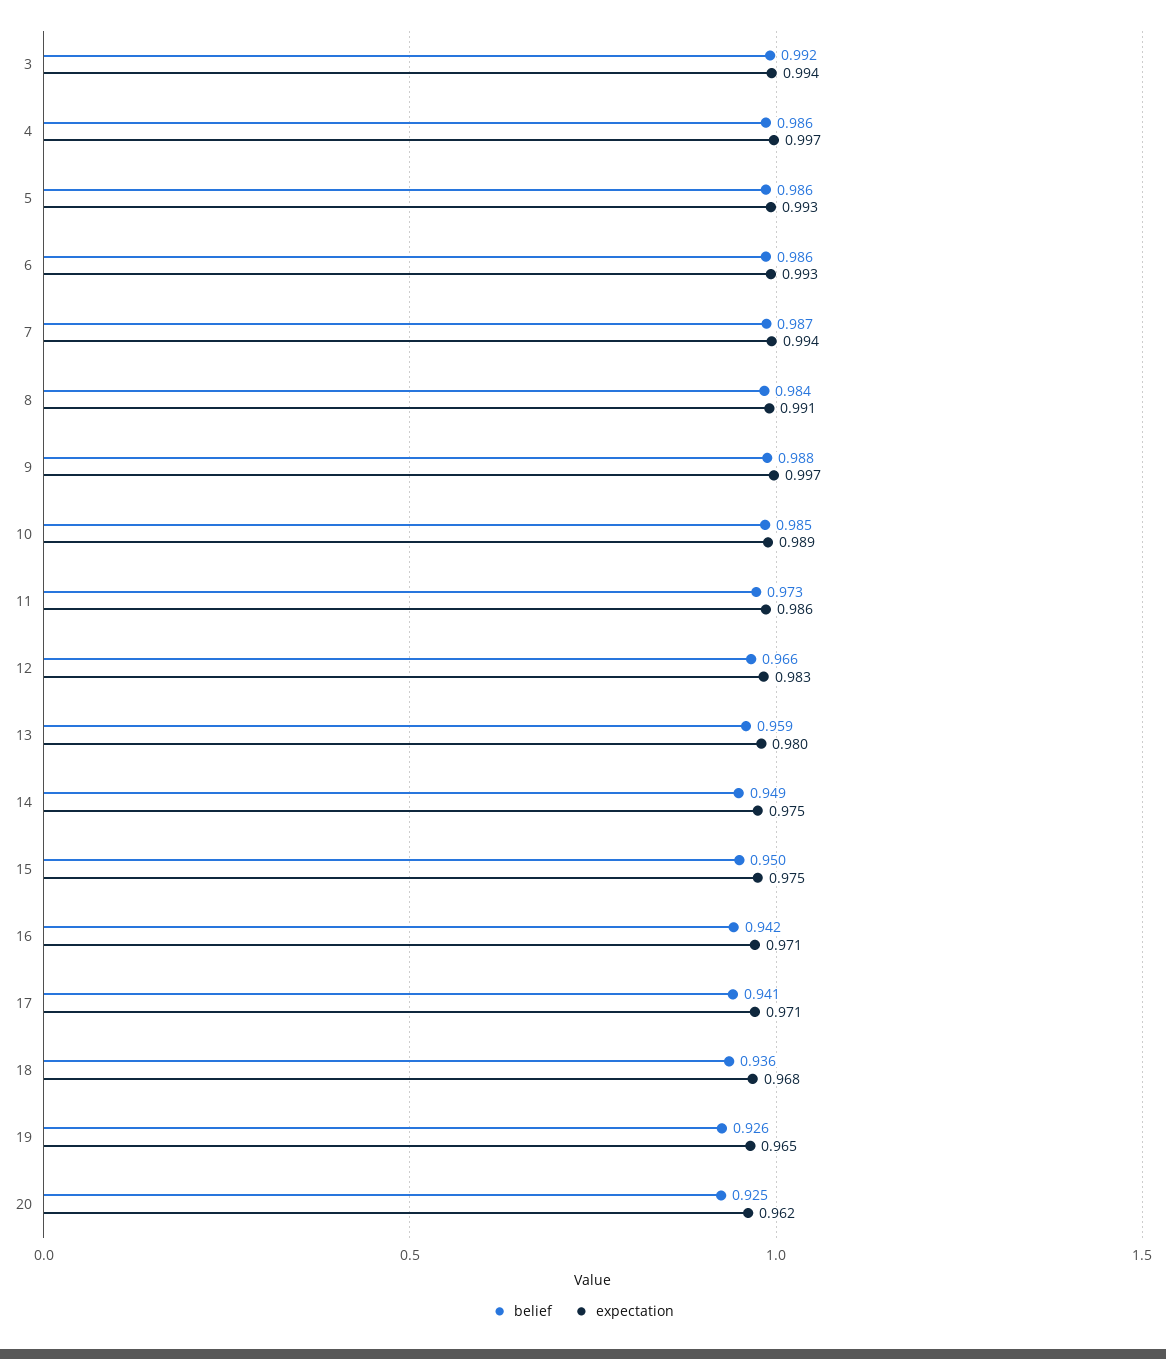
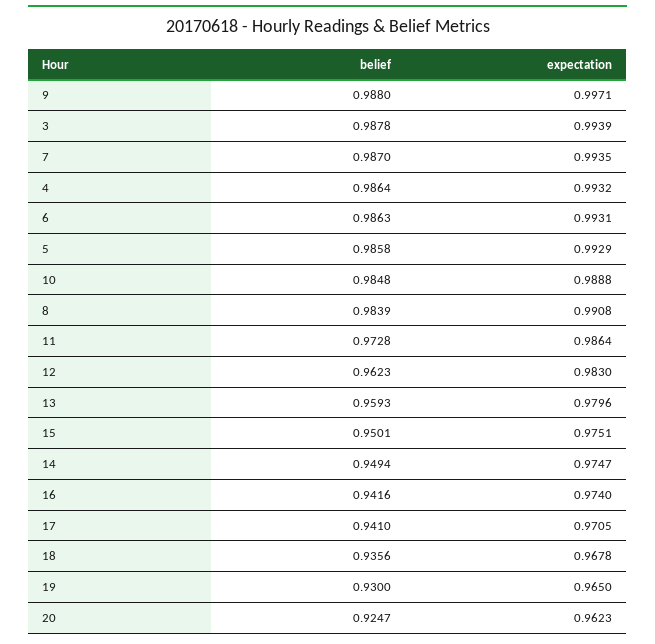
belief, 3: 0.992 -> 0.9878
expectation, 4: 0.997 -> 0.9932
belief, 12: 0.966 -> 0.9623
expectation, 16: 0.971 -> 0.974
belief, 19: 0.926 -> 0.93

